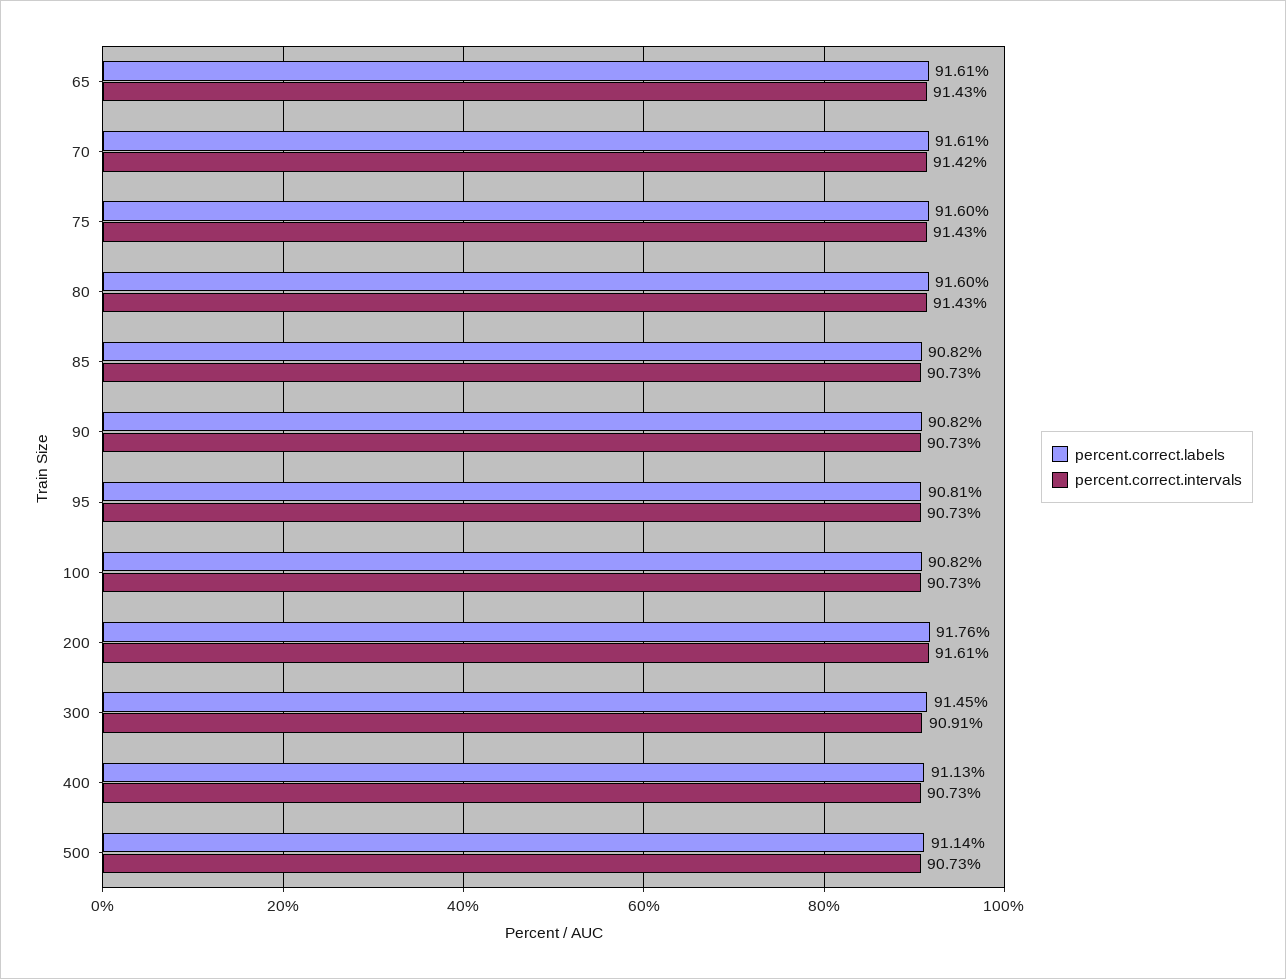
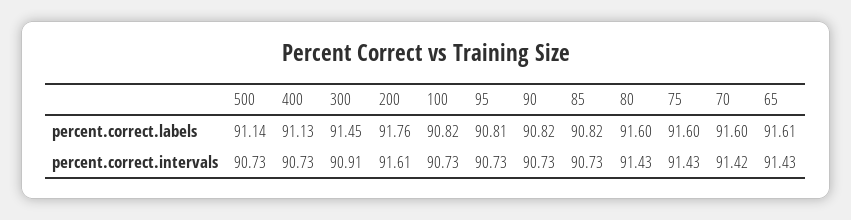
percent.correct.labels, 70: 91.61 -> 91.6

